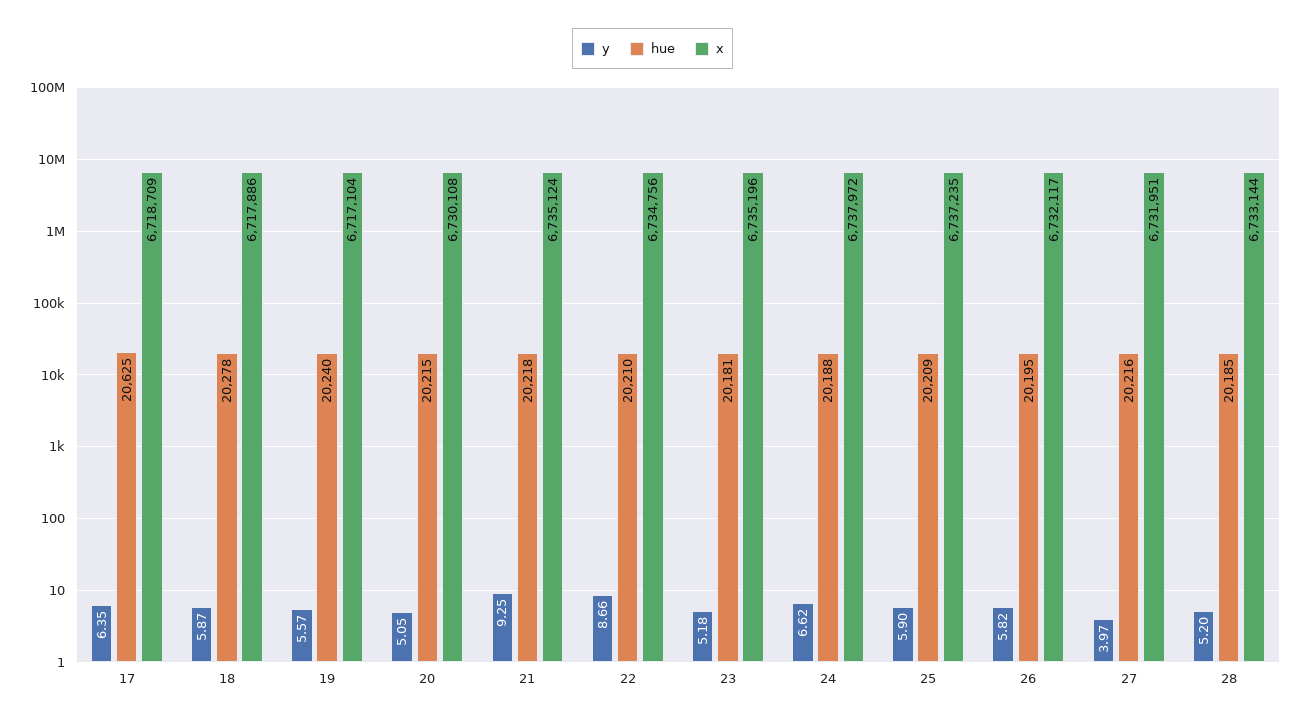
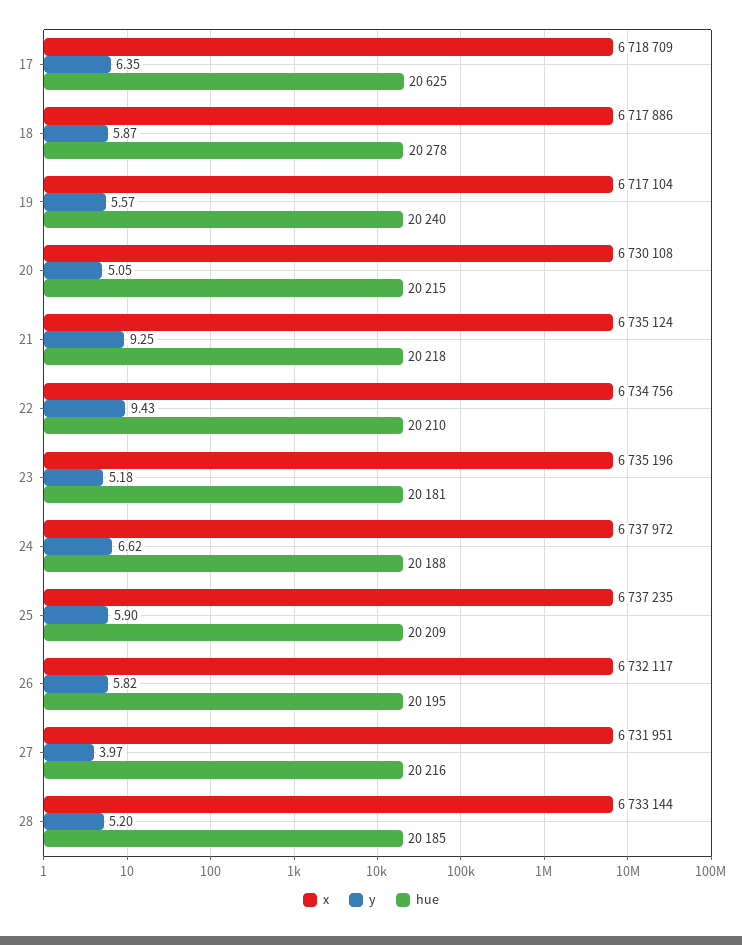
y, 22: 8.66 -> 9.43

